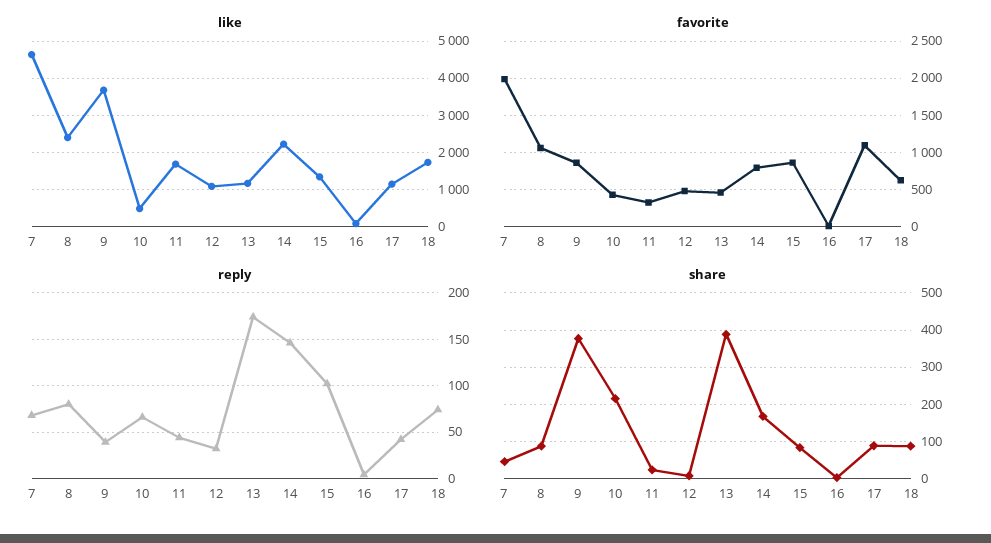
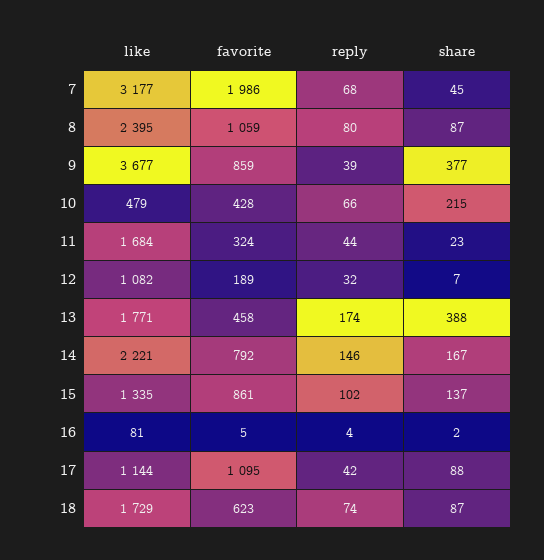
like, 7: 4600 -> 3177
like, 13: 1200 -> 1771
favorite, 12: 500 -> 189
share, 15: 80 -> 137

